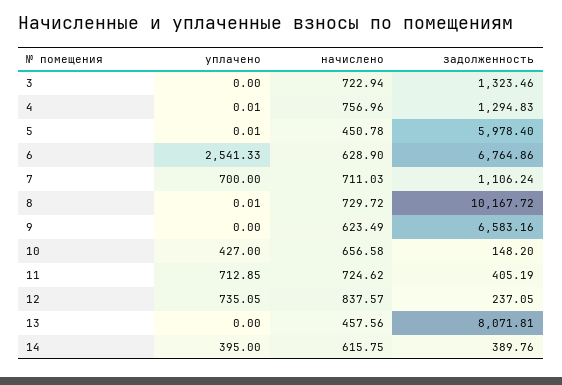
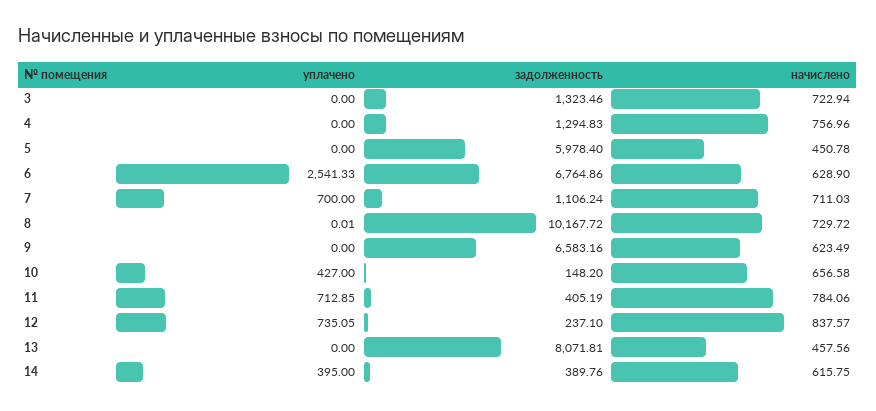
уплачено, 4: 0.01 -> 0
уплачено, 5: 0.01 -> 0
начислено, 11: 724.62 -> 784.06
задолженность, 12: 237.05 -> 237.1

